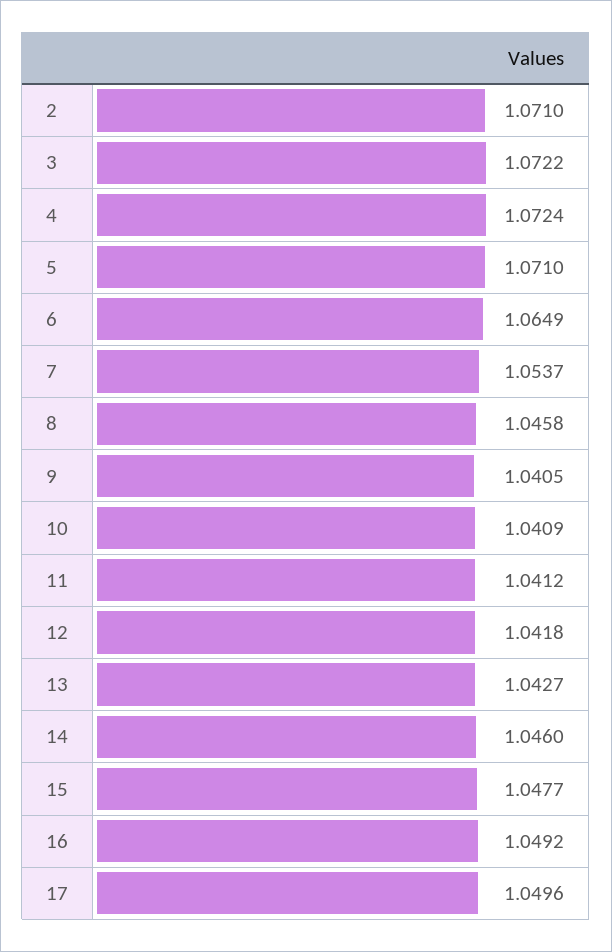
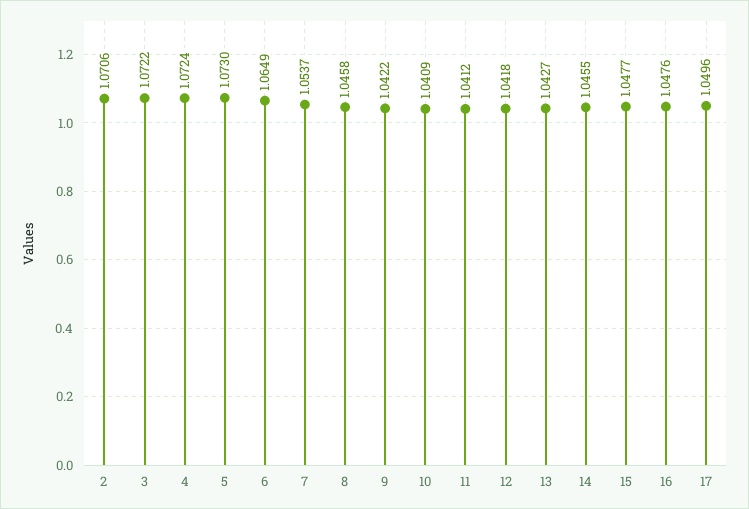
2: 1.071 -> 1.0706
5: 1.071 -> 1.073
9: 1.0405 -> 1.0422
14: 1.046 -> 1.0455
16: 1.0492 -> 1.0476

